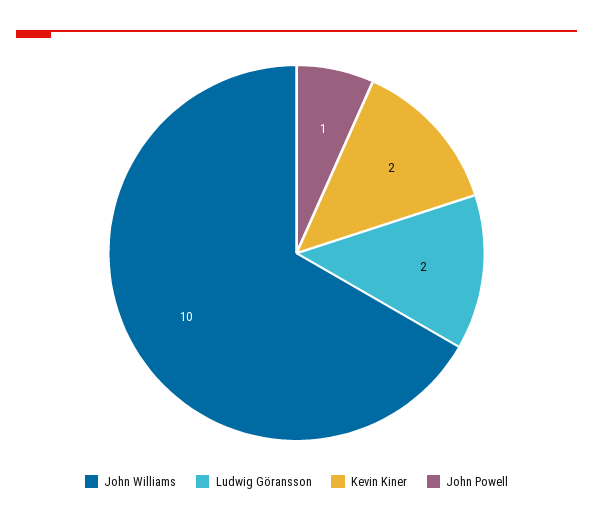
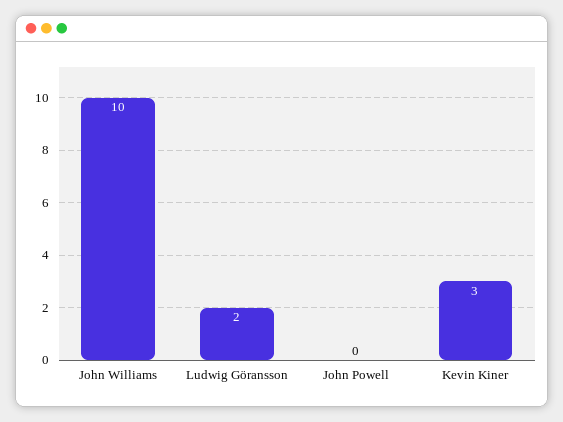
Kevin Kiner: 2 -> 3
John Powell: 1 -> 0

